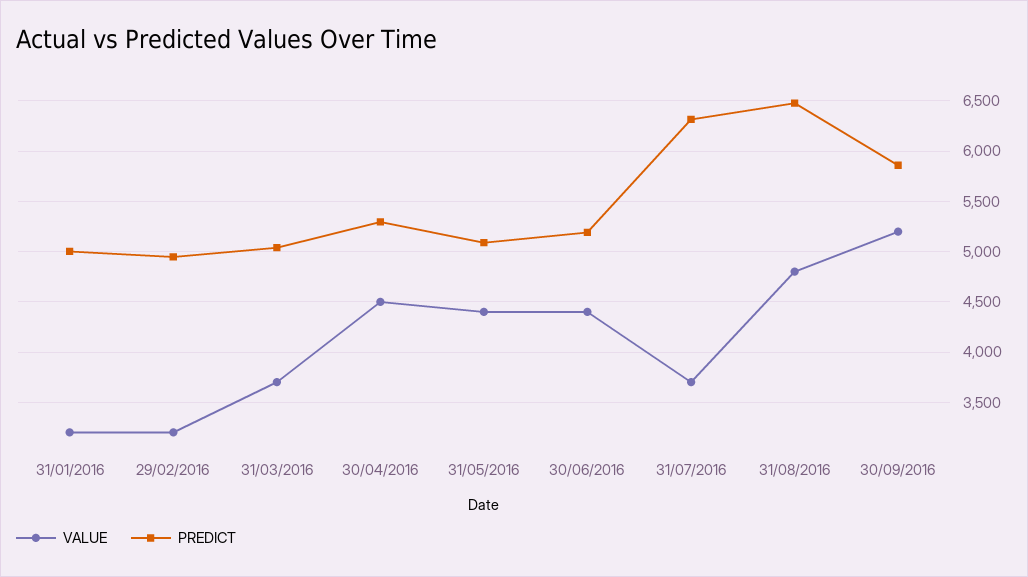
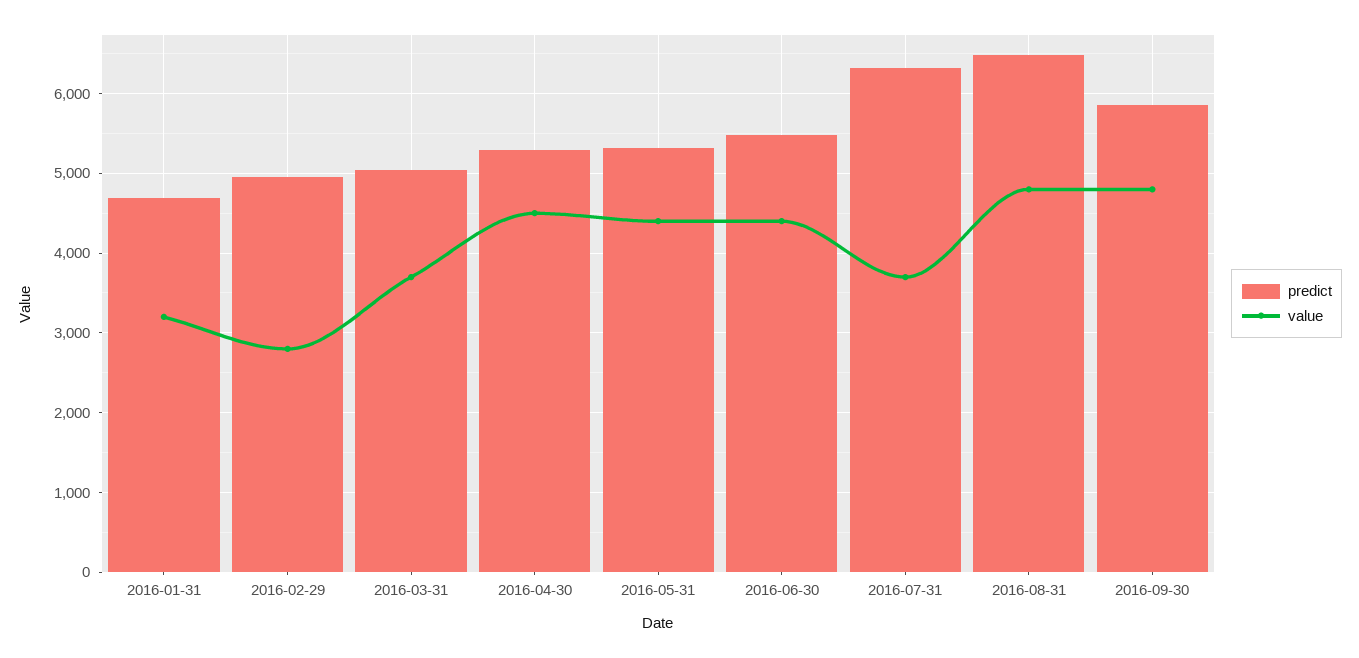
PREDICT, 31/01/2016: 5000 -> 4700
VALUE, 29/02/2016: 3200 -> 2800
PREDICT, 31/05/2016: 5100 -> 5300
PREDICT, 30/06/2016: 5200 -> 5500
VALUE, 30/09/2016: 5200 -> 4800

